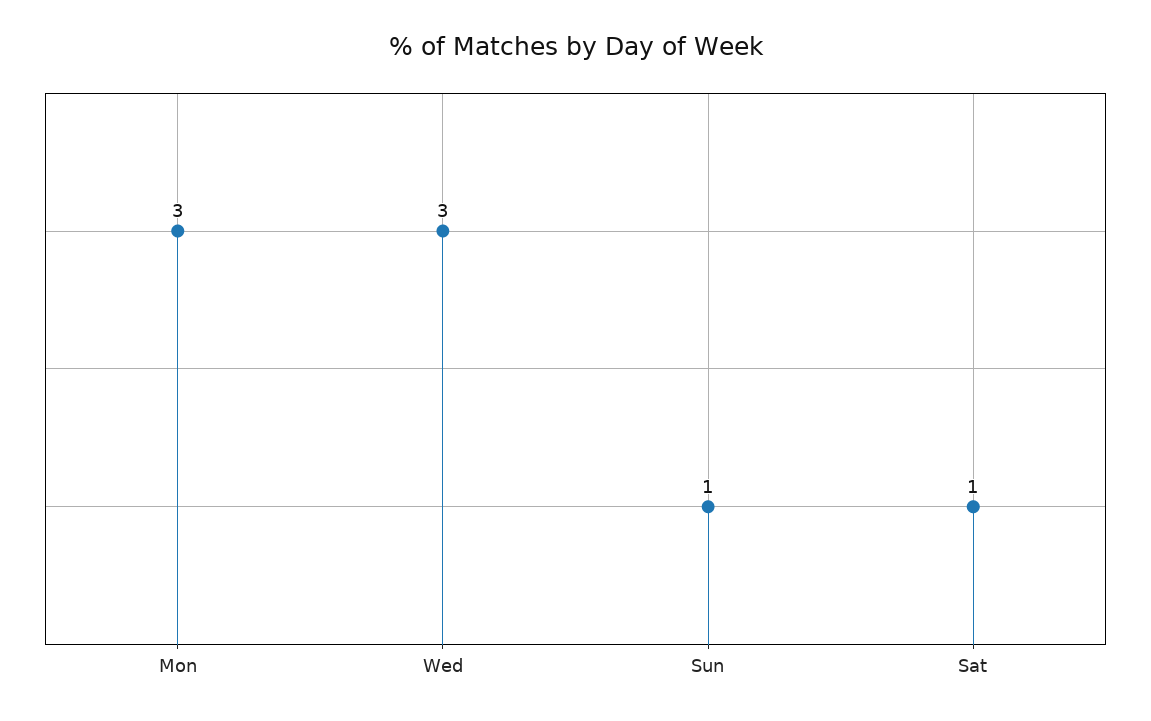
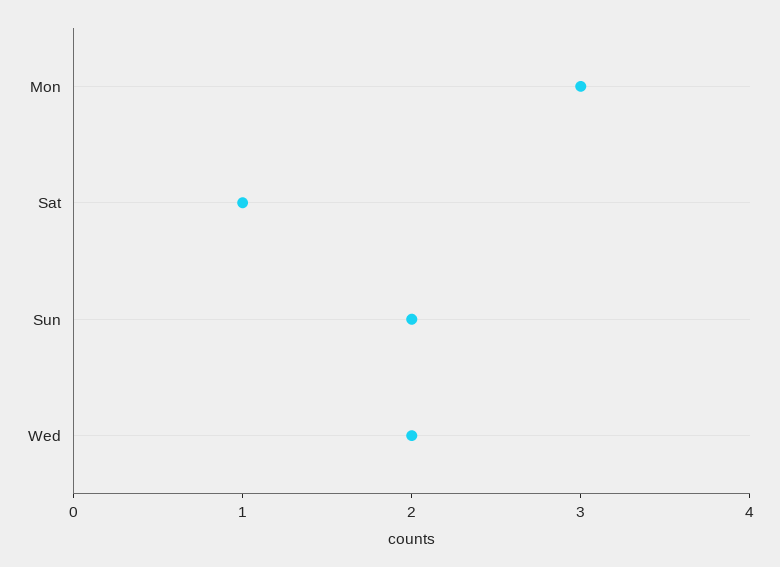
Wed: 3 -> 2
Sun: 1 -> 2

